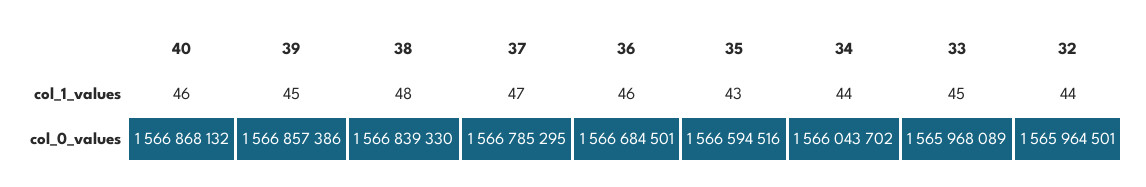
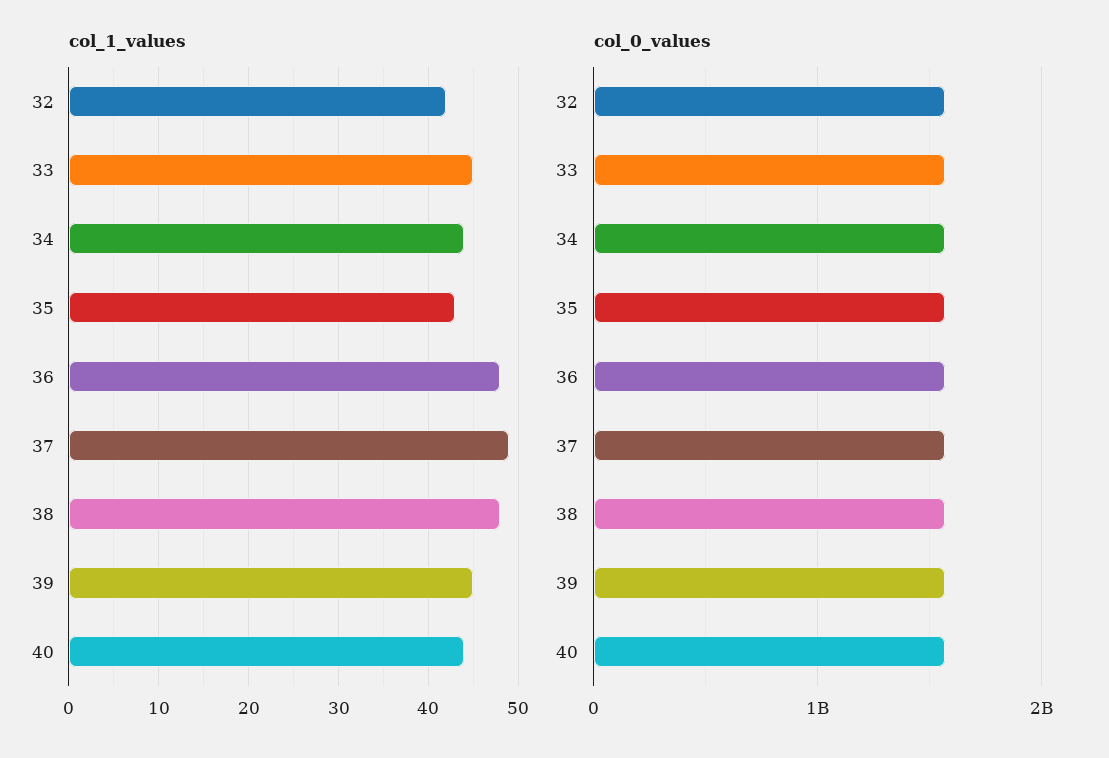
col_1_values, 40: 46 -> 44
col_1_values, 37: 47 -> 49
col_1_values, 36: 46 -> 48
col_1_values, 32: 44 -> 42

